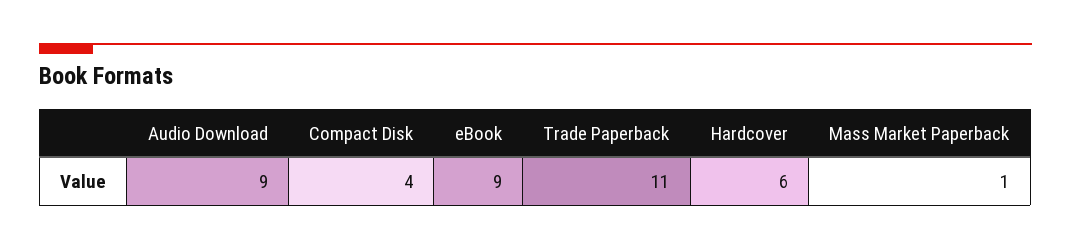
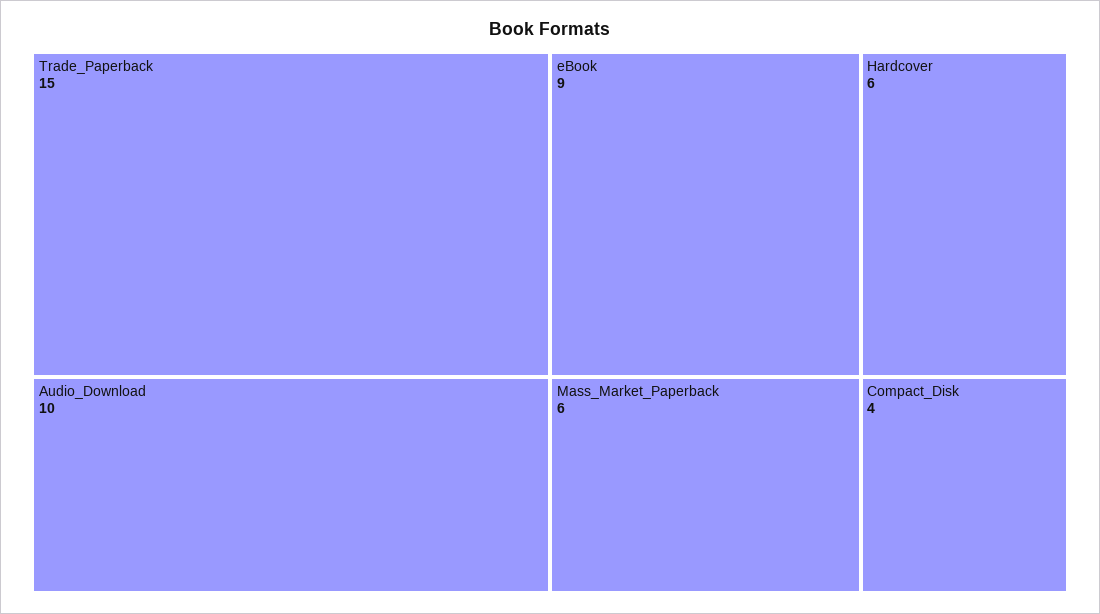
Audio Download: 9 -> 10
Trade Paperback: 11 -> 15
Mass Market Paperback: 1 -> 6

